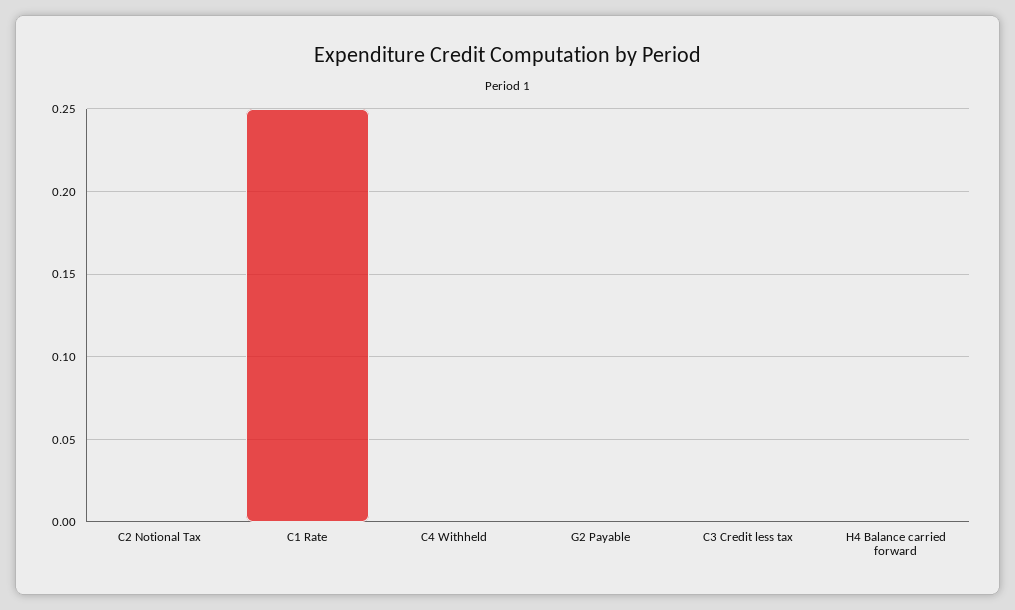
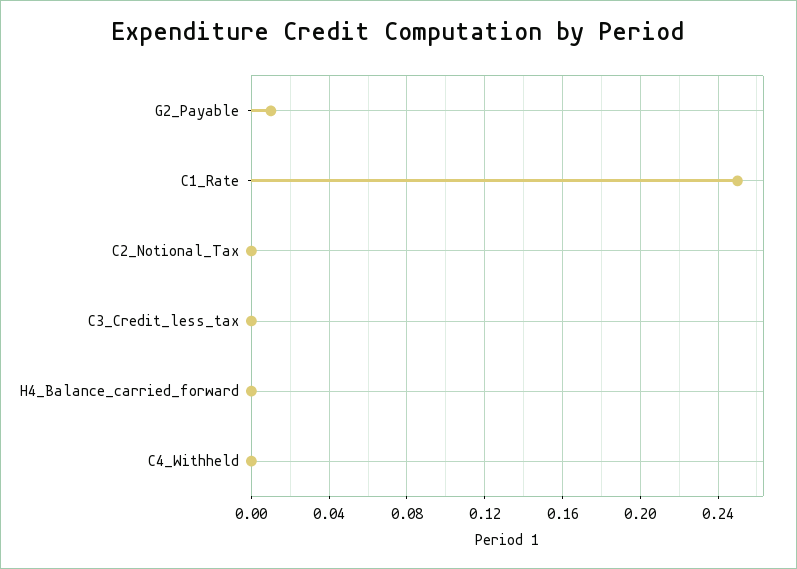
G2 Payable: 0 -> 0.01

